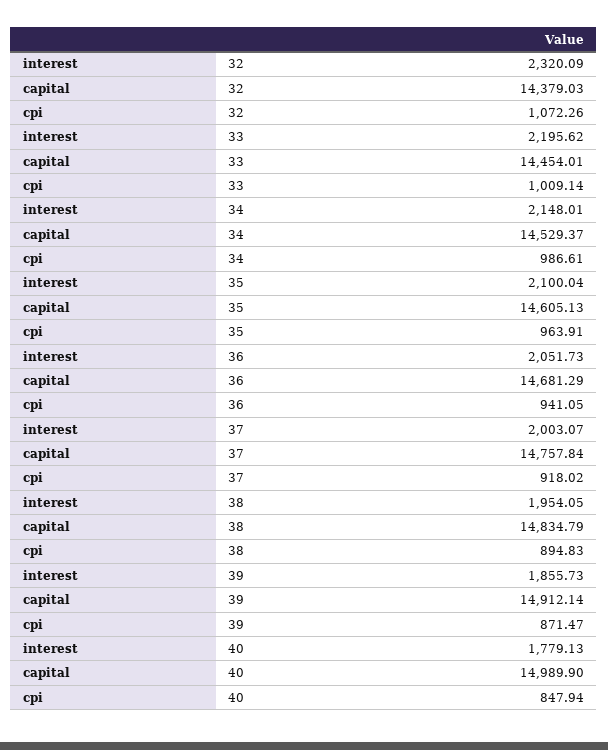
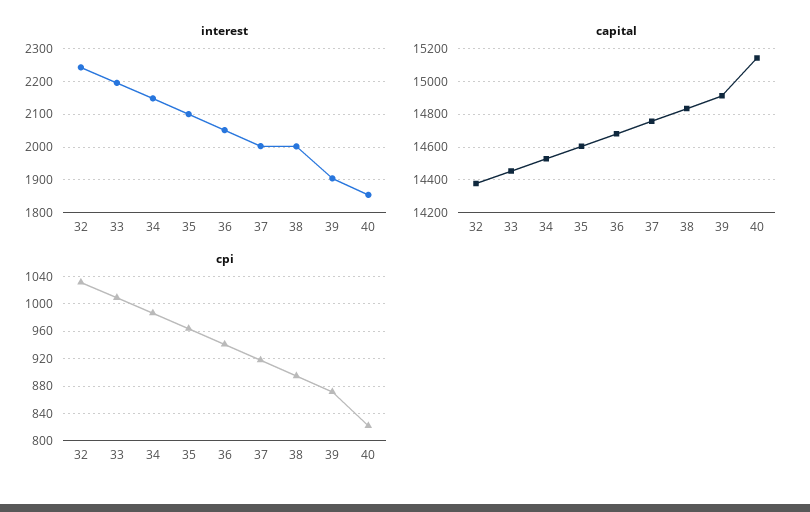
interest, 32: 2320.09 -> 2240
cpi, 32: 1072.26 -> 1030
interest, 38: 1954.05 -> 2000
interest, 39: 1855.73 -> 1900
interest, 40: 1779.13 -> 1860
capital, 40: 14989.9 -> 15150
cpi, 40: 847.94 -> 820

